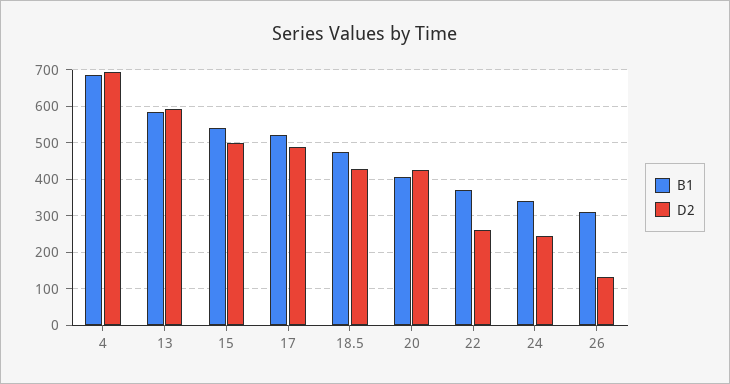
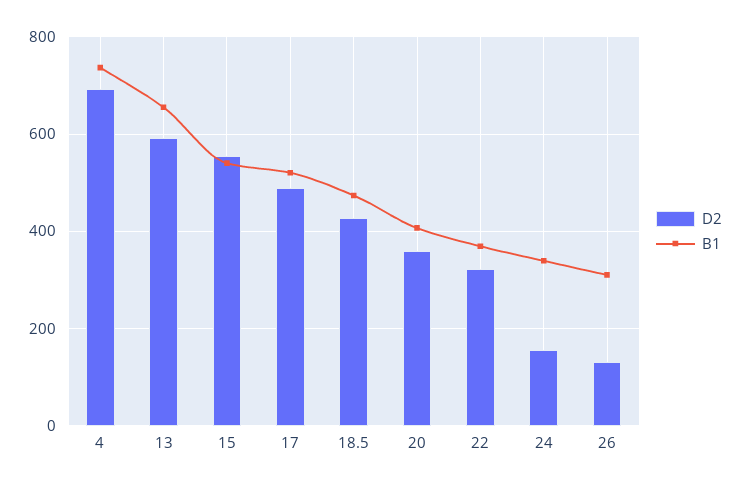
B1, 4: 680 -> 740
B1, 13: 580 -> 660
D2, 15: 500 -> 560
D2, 20: 420 -> 360
D2, 22: 260 -> 320
D2, 24: 240 -> 160

